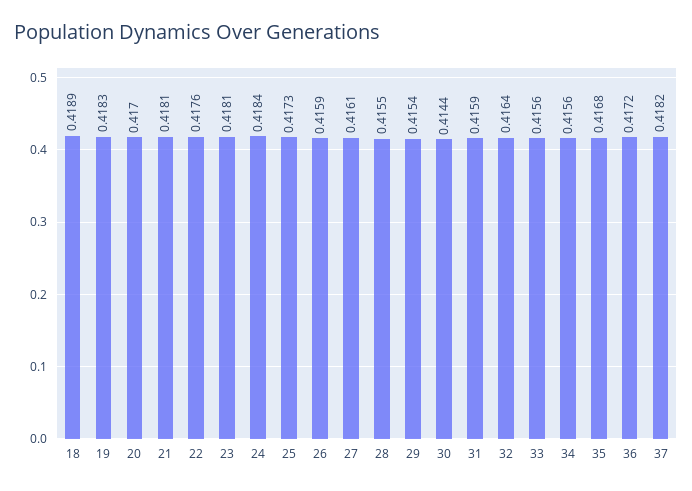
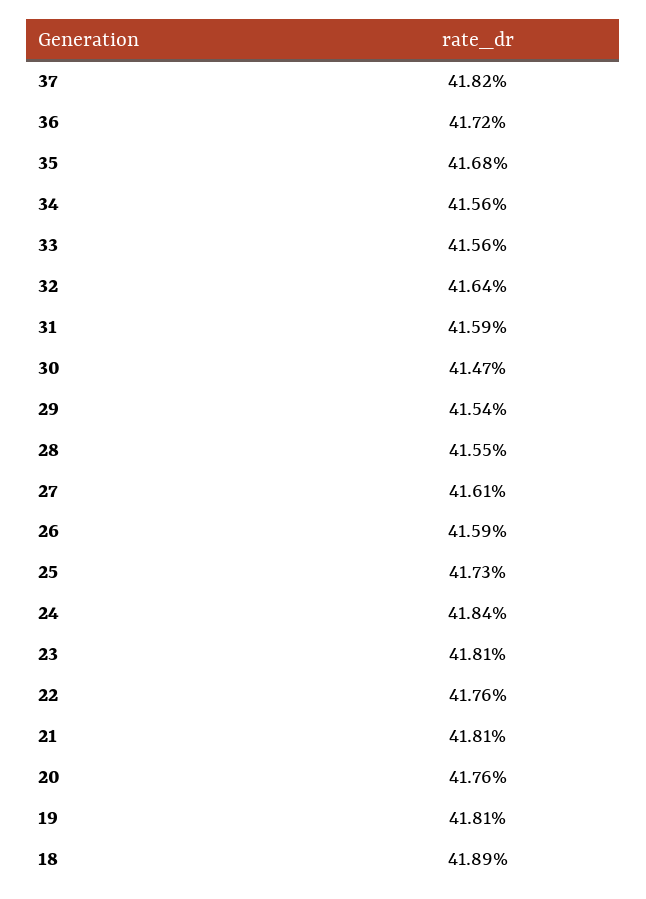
19: 0.4183 -> 0.4181
20: 0.417 -> 0.4176
30: 0.4144 -> 0.4147

